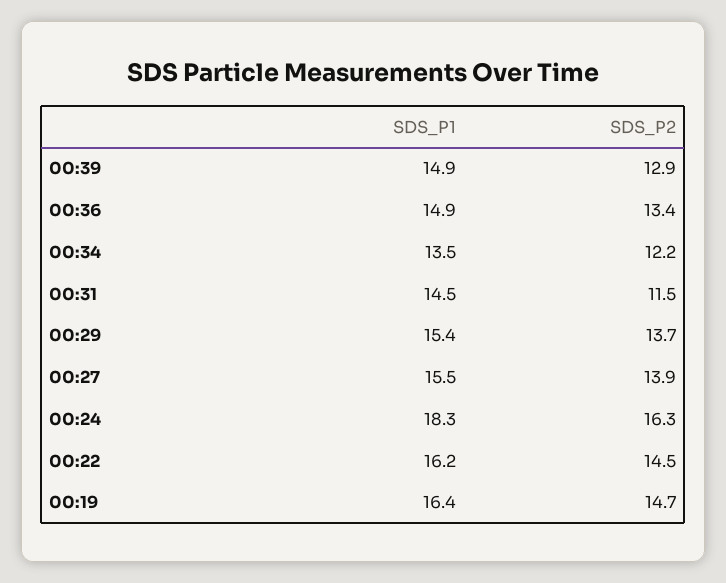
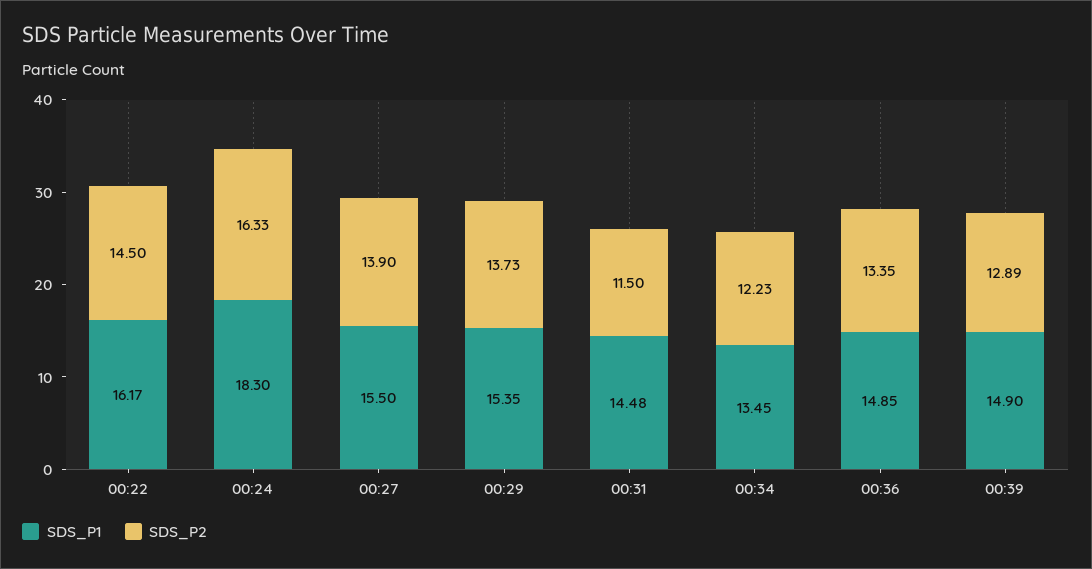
SDS_P1, 00:19: 16.4 -> none
SDS_P2, 00:19: 14.7 -> none

